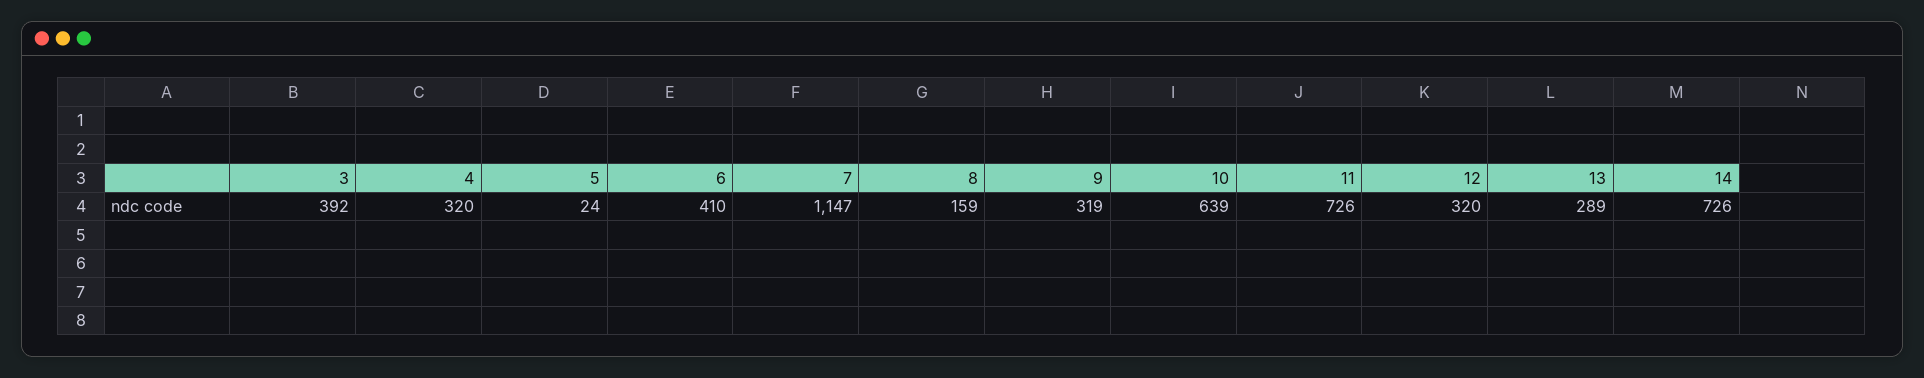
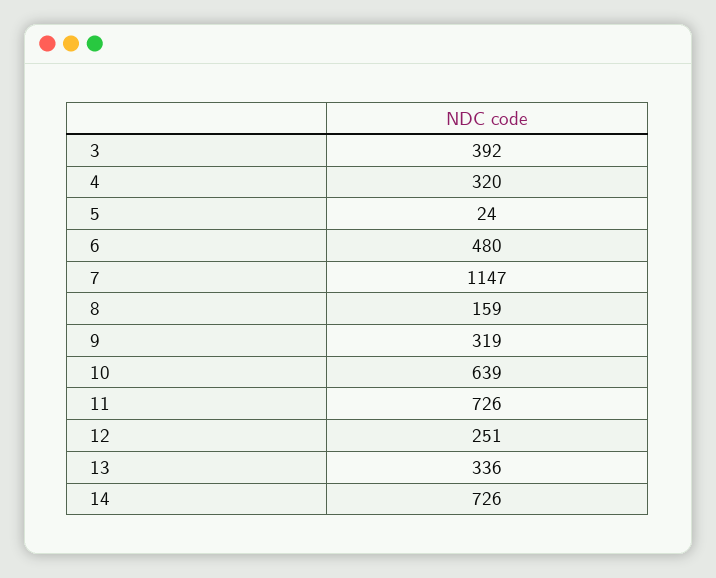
6: 410 -> 480
12: 320 -> 251
13: 289 -> 336

